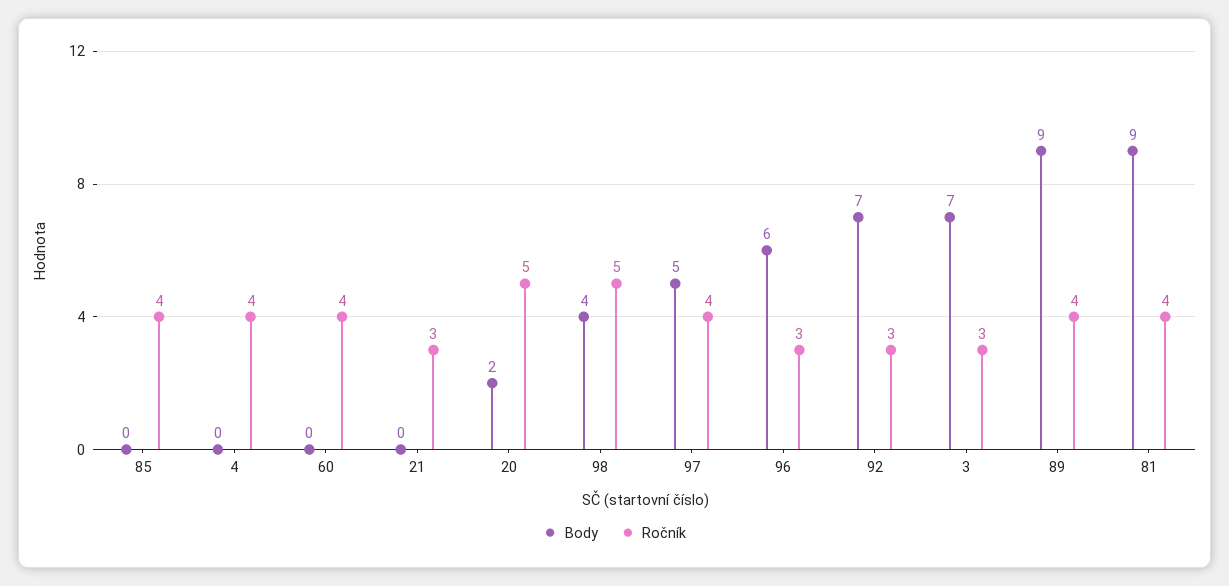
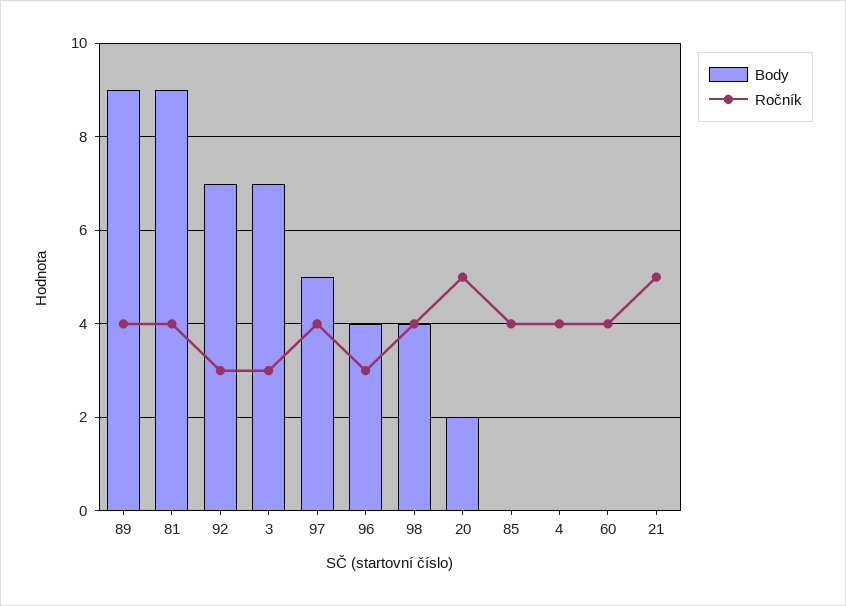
Ročník, 21: 3 -> 5
Ročník, 98: 5 -> 4
Body, 96: 6 -> 4

